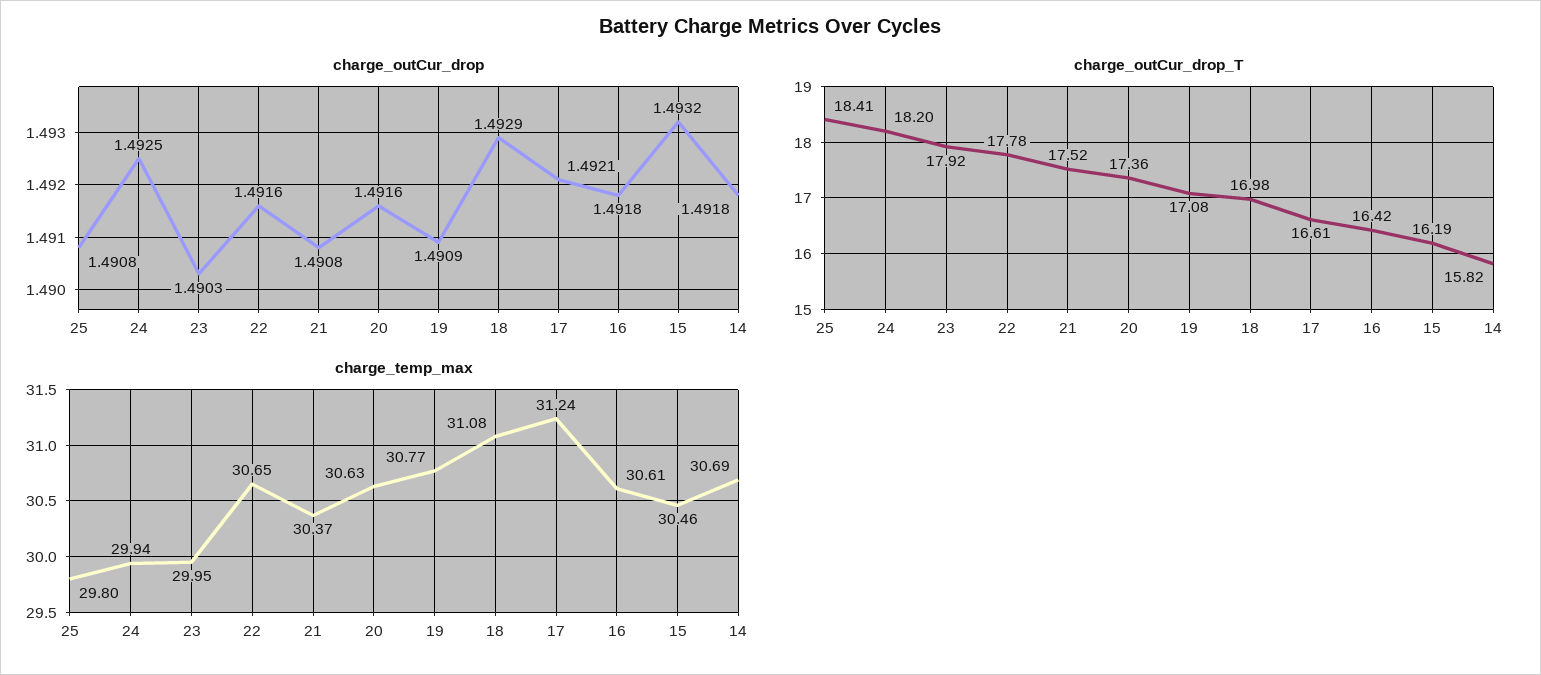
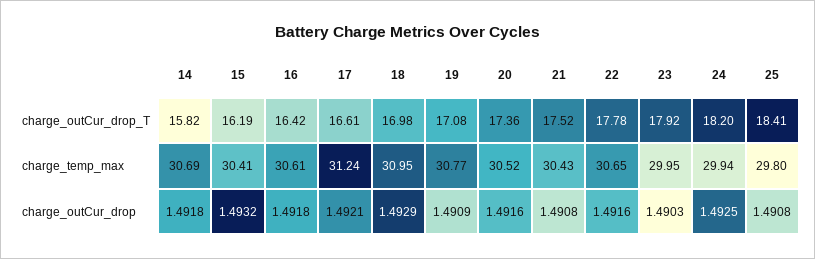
charge_temp_max, 21: 30.37 -> 30.43
charge_temp_max, 20: 30.63 -> 30.52
charge_temp_max, 18: 31.08 -> 30.95
charge_temp_max, 15: 30.46 -> 30.41

